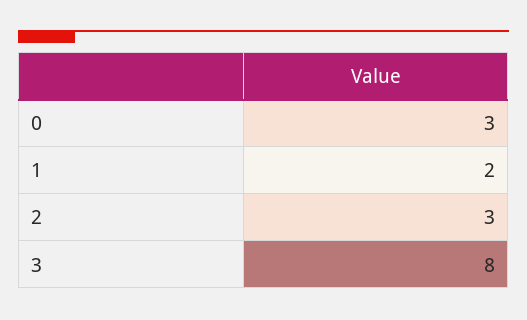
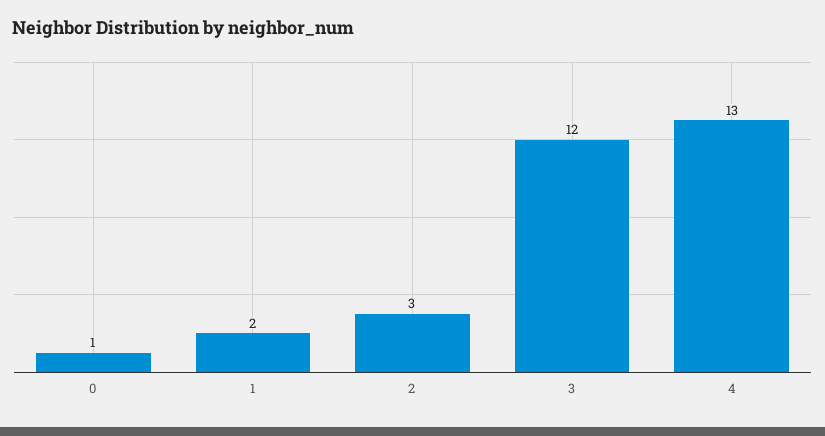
0: 3 -> 1
3: 8 -> 12
4: none -> 13

